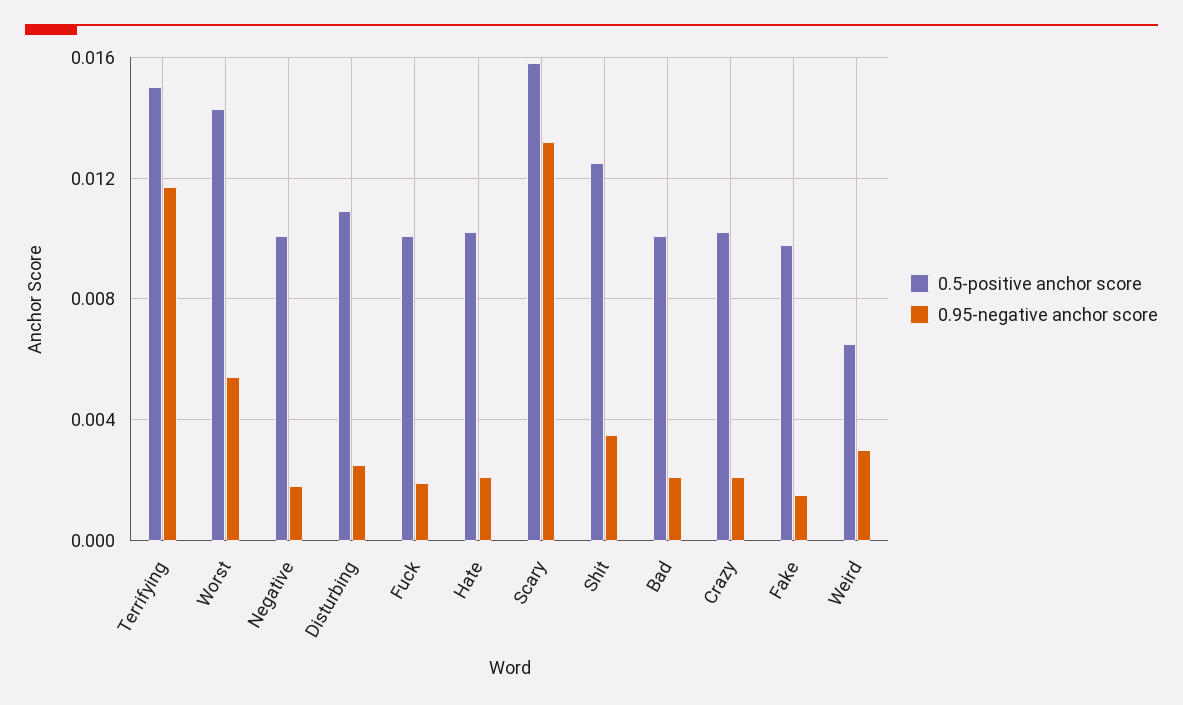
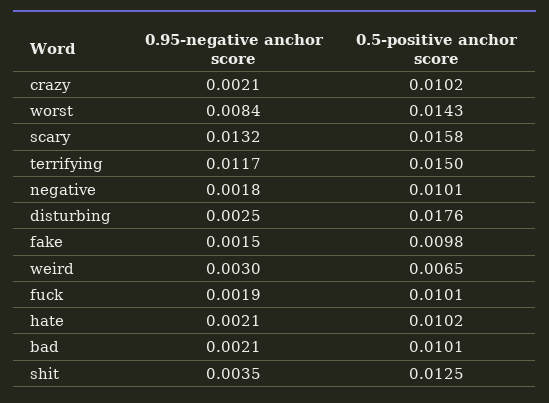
0.95-negative anchor score, Worst: 0.0055 -> 0.0084
0.5-positive anchor score, Disturbing: 0.011 -> 0.0176

